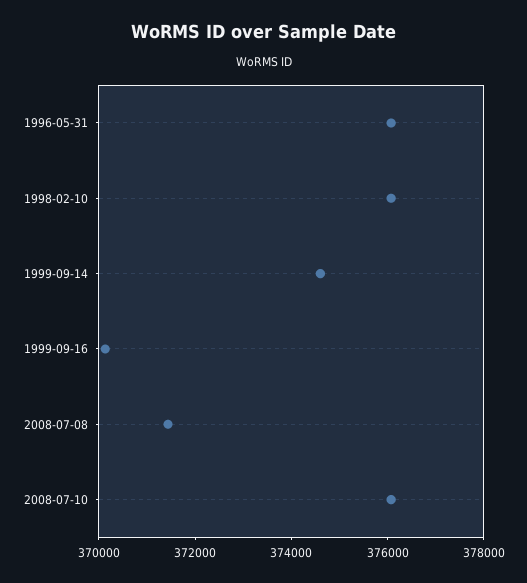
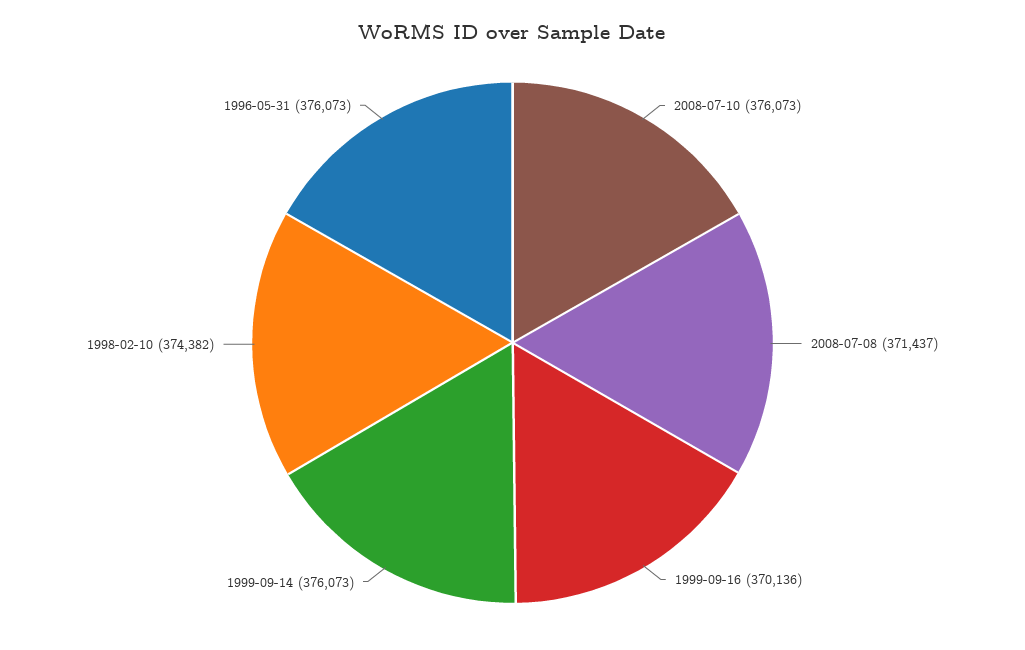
1998-02-10: 376000 -> 374382
1999-09-14: 374500 -> 376073

